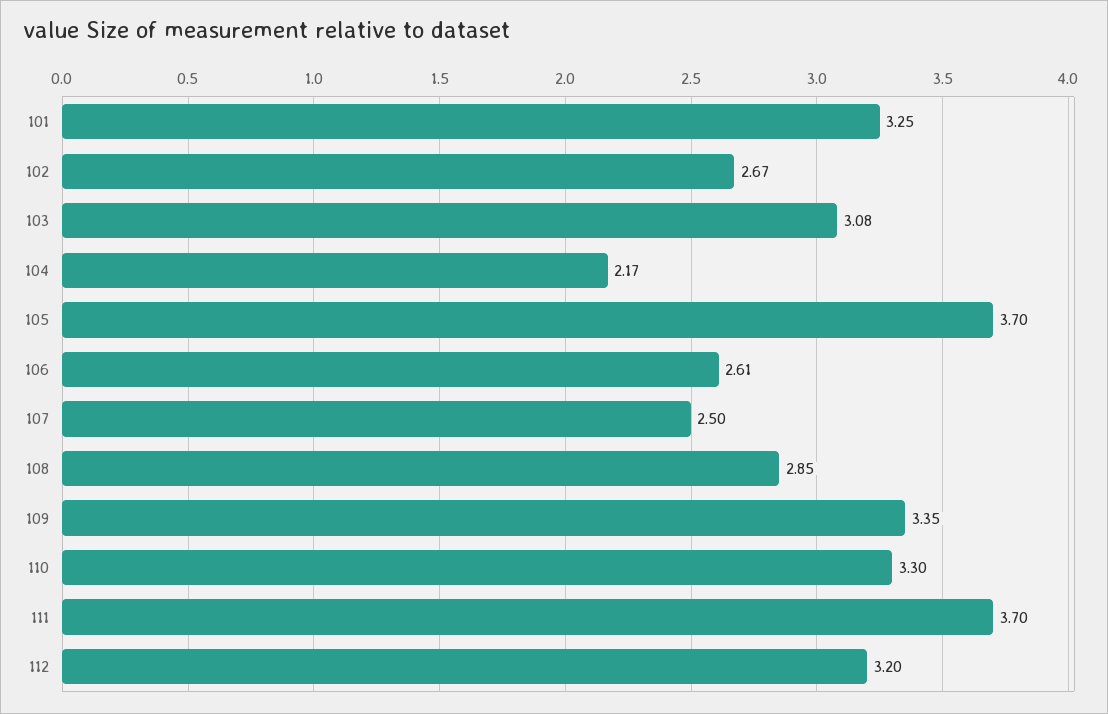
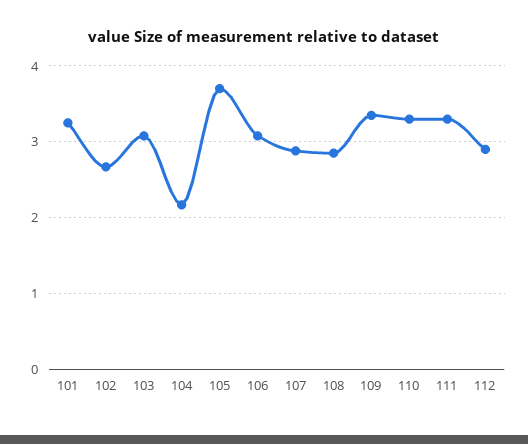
106: 2.61 -> 3.1
107: 2.5 -> 2.9
111: 3.7 -> 3.3
112: 3.2 -> 2.9

